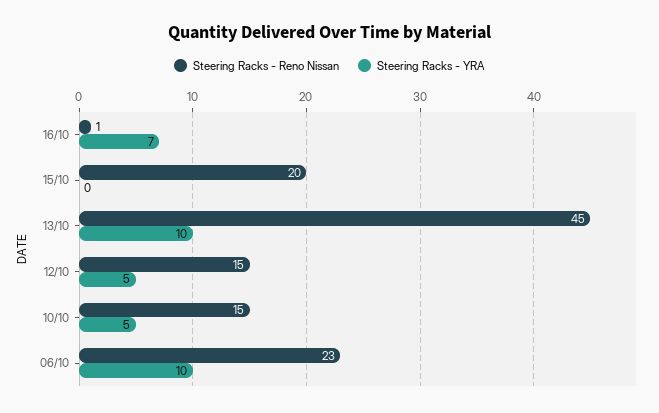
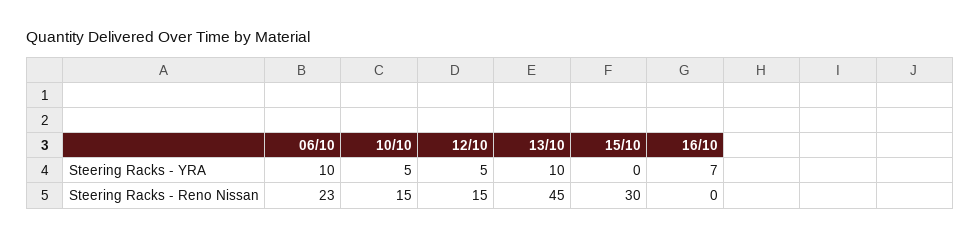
Steering Racks - Reno Nissan, 16/10: 1 -> 0
Steering Racks - Reno Nissan, 15/10: 20 -> 30

